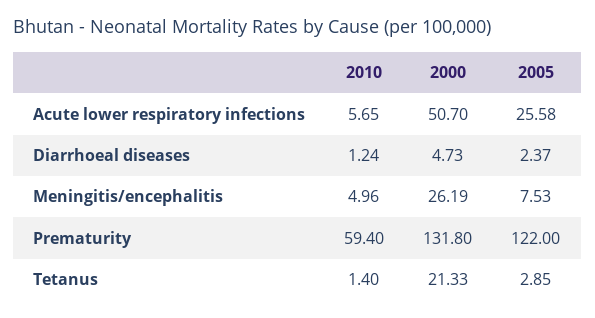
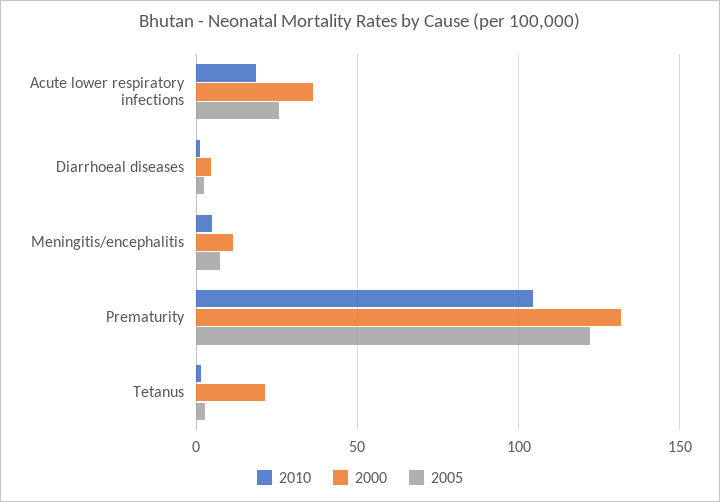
2010, Acute lower respiratory infections: 5.65 -> 20
2000, Acute lower respiratory infections: 50.7 -> 35
2000, Meningitis/encephalitis: 26.19 -> 10
2010, Prematurity: 59.4 -> 105

